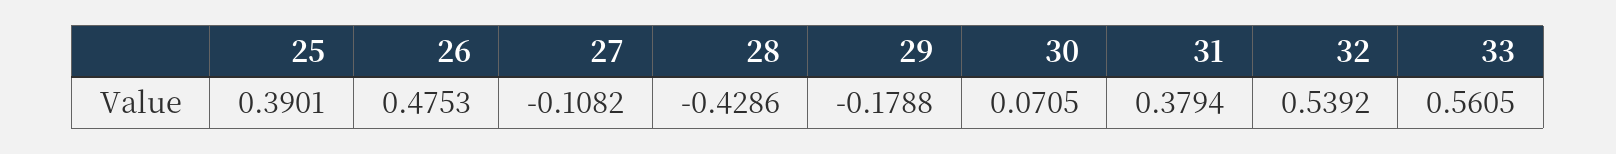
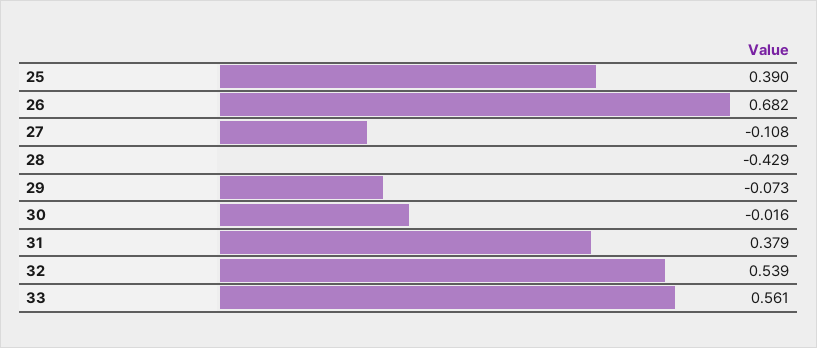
26: 0.4753 -> 0.682
29: -0.1788 -> -0.073
30: 0.0705 -> -0.016

